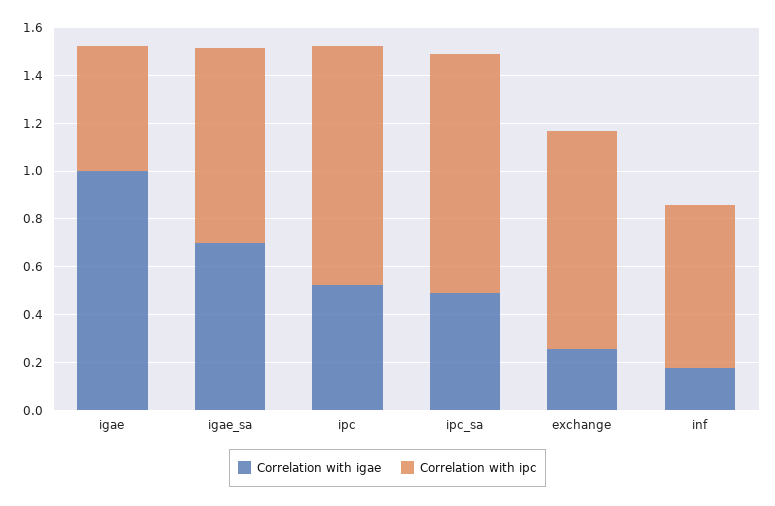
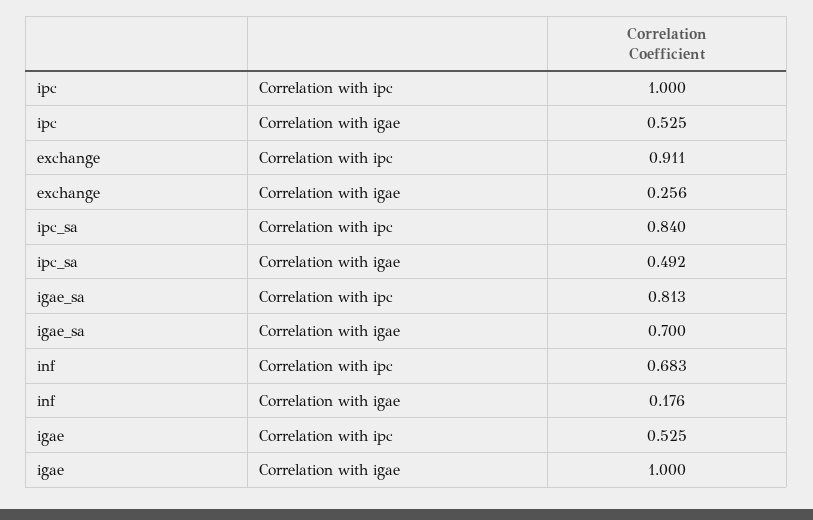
Correlation with ipc, ipc_sa: 1 -> 0.84

